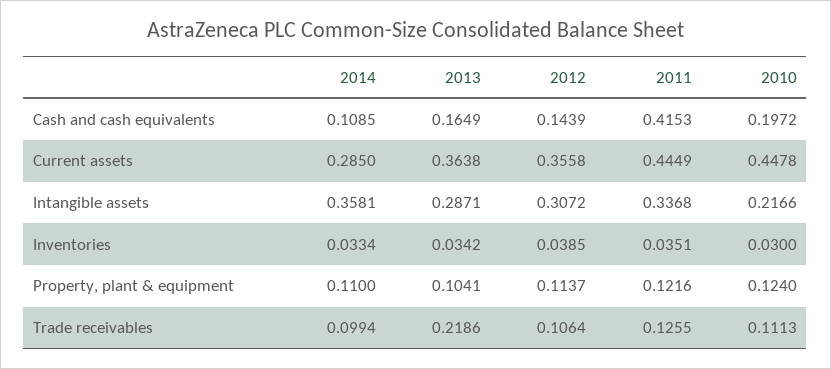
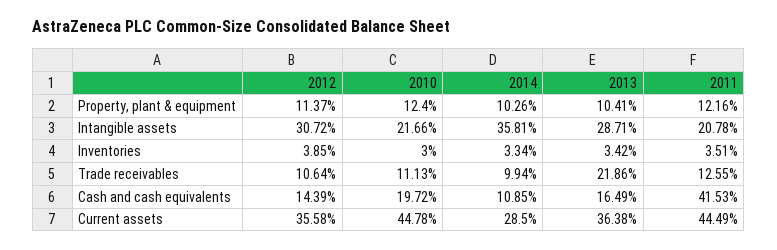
2011, Intangible assets: 0.3368 -> 0.2078
2014, Property, plant & equipment: 0.11 -> 0.1026

